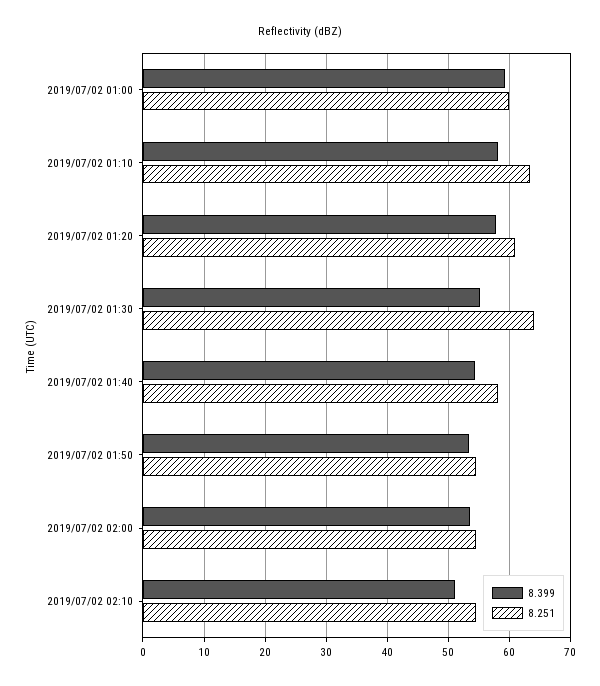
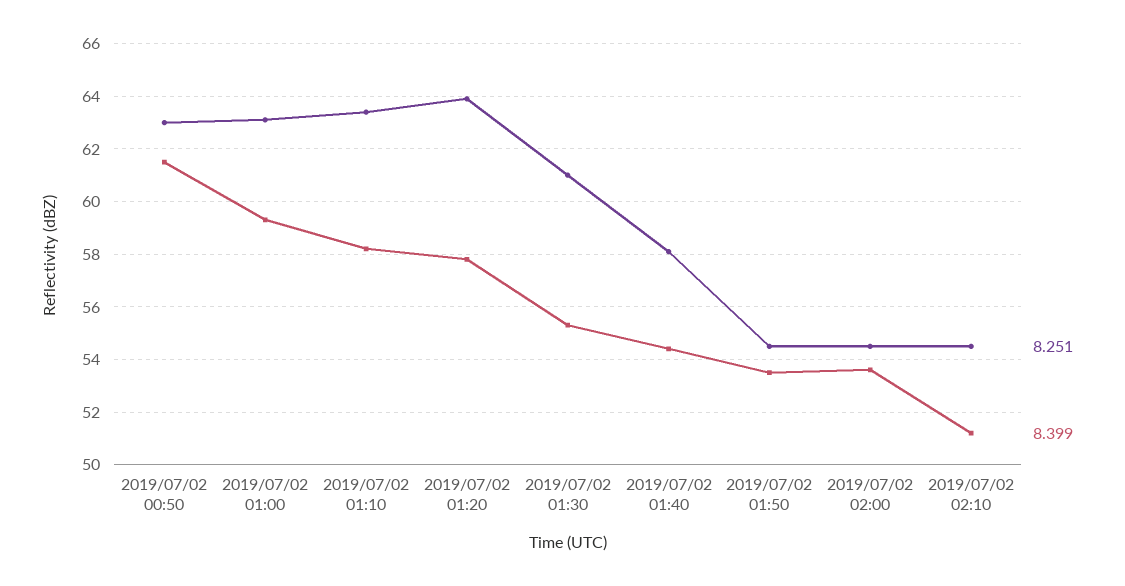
8.251, 2019/07/02 01:00: 60 -> 63
8.251, 2019/07/02 01:20: 61 -> 64
8.251, 2019/07/02 01:30: 64 -> 61
8.251, 2019/07/02 00:50: none -> 63
8.399, 2019/07/02 00:50: none -> 61.5

